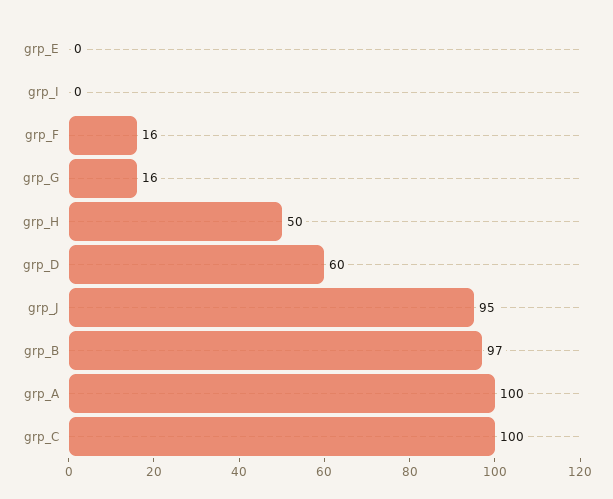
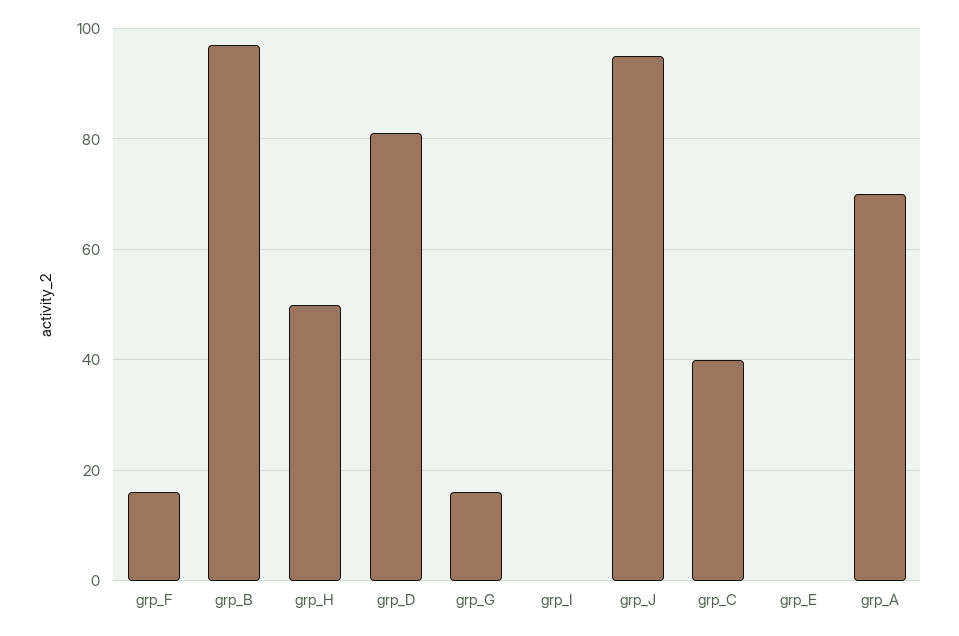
grp_D: 60 -> 80
grp_A: 100 -> 70
grp_C: 100 -> 40

